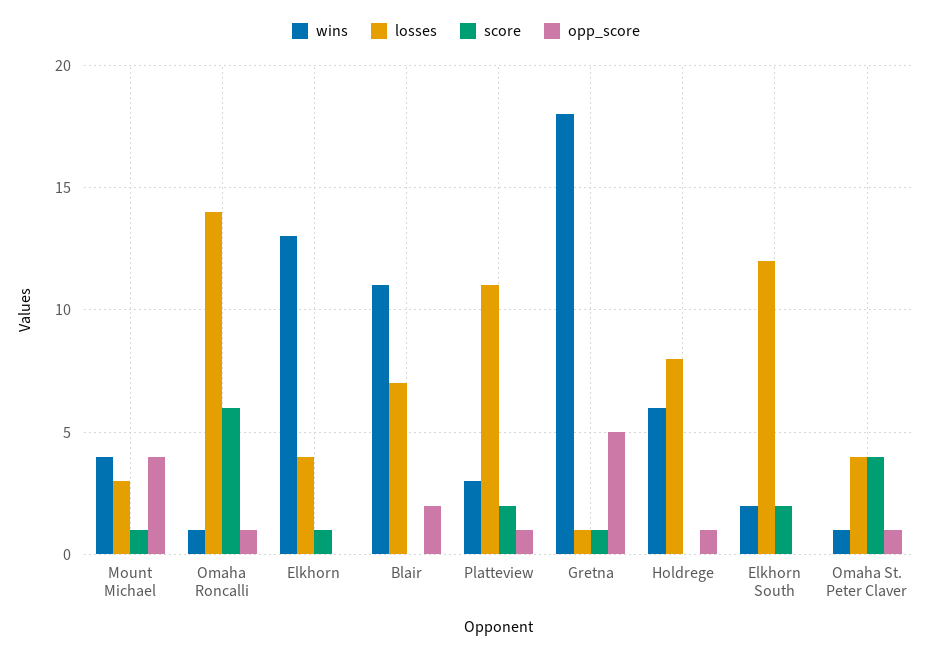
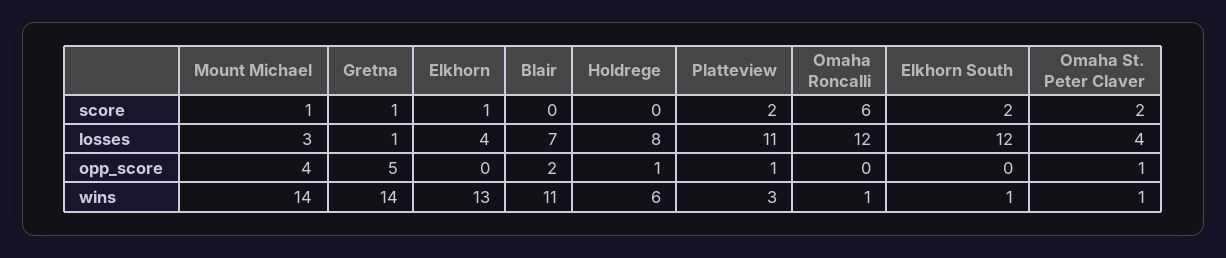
wins, Mount Michael: 4 -> 14
losses, Omaha Roncalli: 14 -> 12
opp_score, Omaha Roncalli: 1 -> 0
wins, Gretna: 18 -> 14
wins, Elkhorn South: 2 -> 1
score, Omaha St. Peter Claver: 4 -> 2

